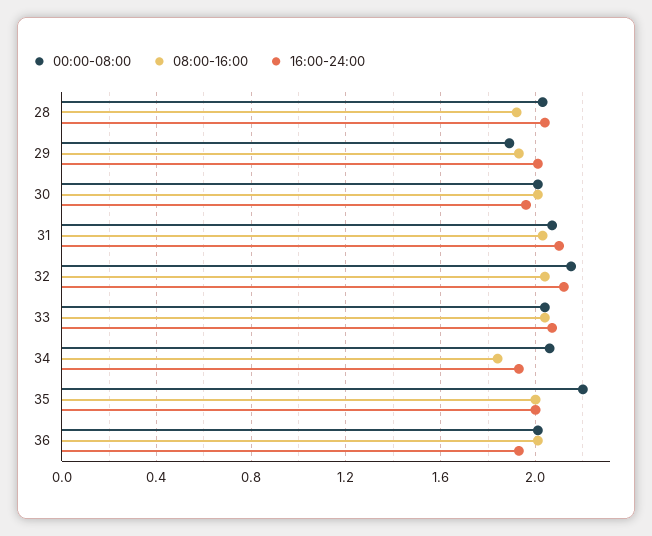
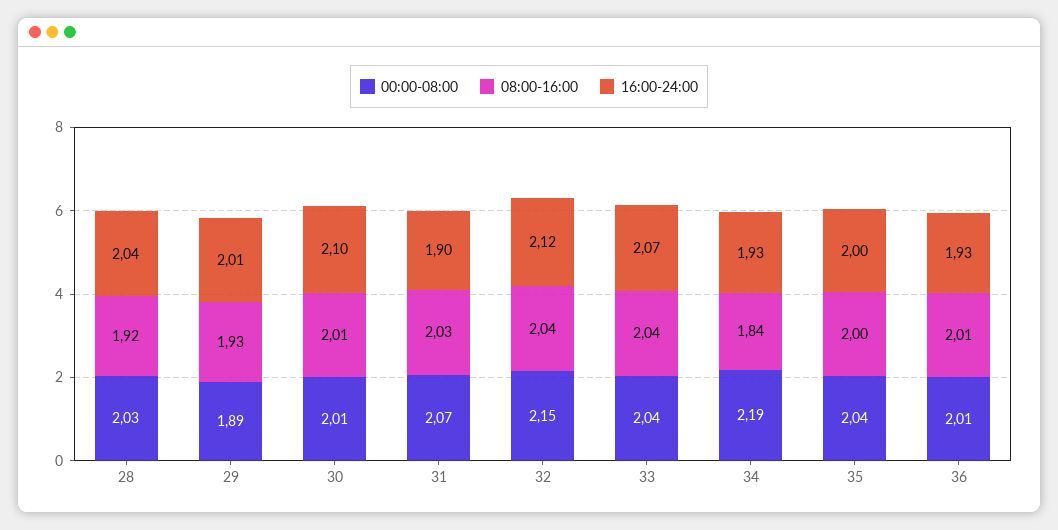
16:00-24:00, 30: 1.95 -> 2.1
16:00-24:00, 31: 2.1 -> 1.9
00:00-08:00, 34: 2.05 -> 2.19
00:00-08:00, 35: 2.2 -> 2.04

